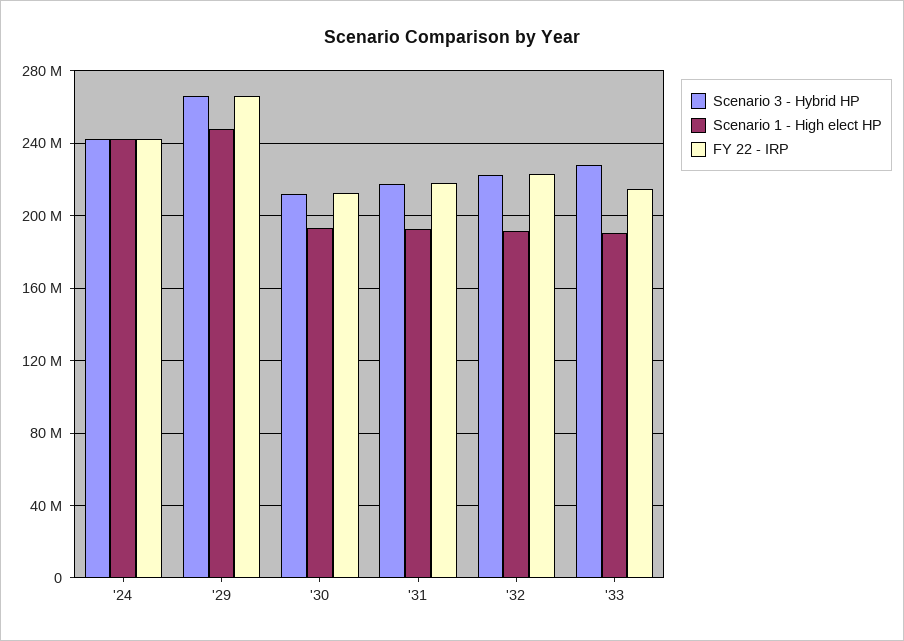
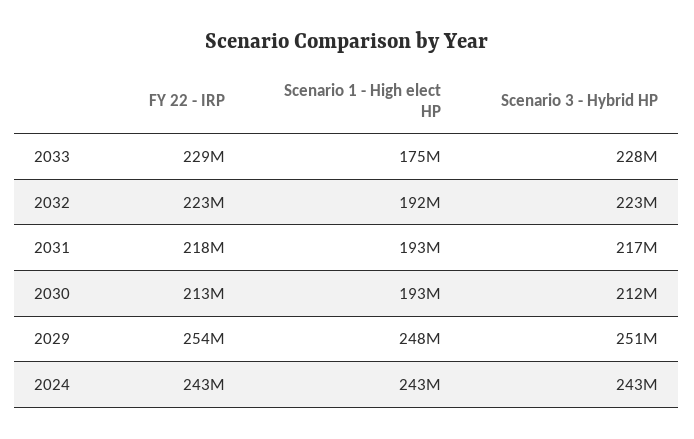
Scenario 3 - Hybrid HP, '29: 265000000 -> 251000000
FY 22 - IRP, '29: 265000000 -> 254000000
Scenario 1 - High elect HP, '33: 190000000 -> 175000000
FY 22 - IRP, '33: 215000000 -> 229000000

